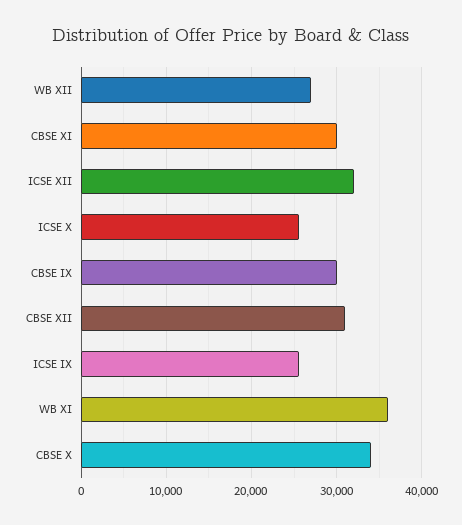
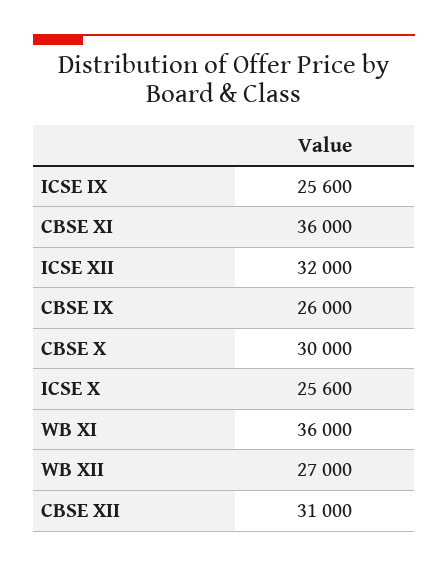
CBSE XI: 30000 -> 36000
CBSE IX: 30000 -> 26000
CBSE X: 34000 -> 30000

